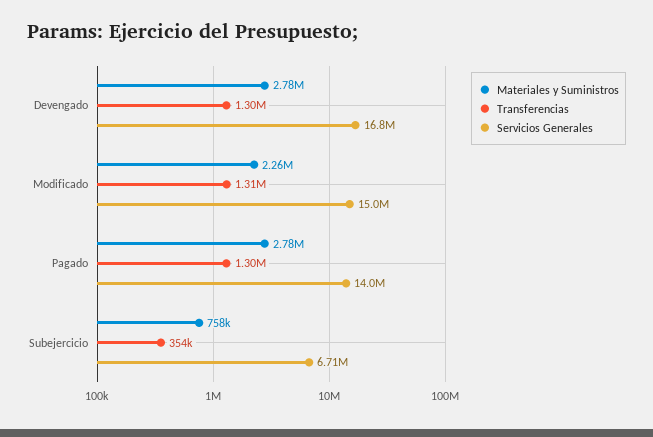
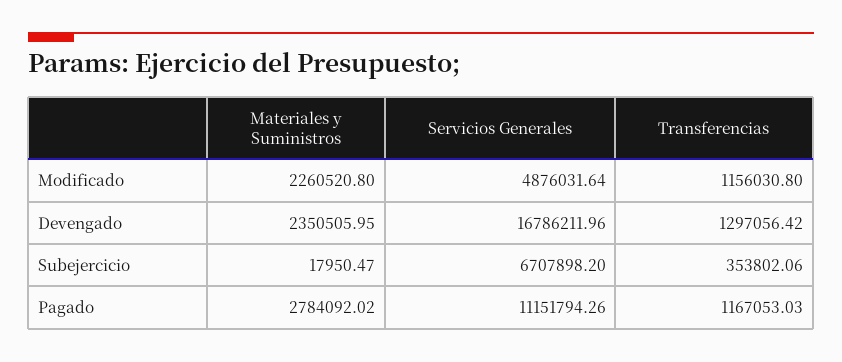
Materiales y Suministros, Devengado: 2780000 -> 2350505.95
Transferencias, Modificado: 1310000 -> 1156030.8
Servicios Generales, Modificado: 15000000 -> 4876031.64
Transferencias, Pagado: 1300000 -> 1167053.03
Servicios Generales, Pagado: 14000000 -> 11151794.26
Materiales y Suministros, Subejercicio: 758000 -> 17950.47

